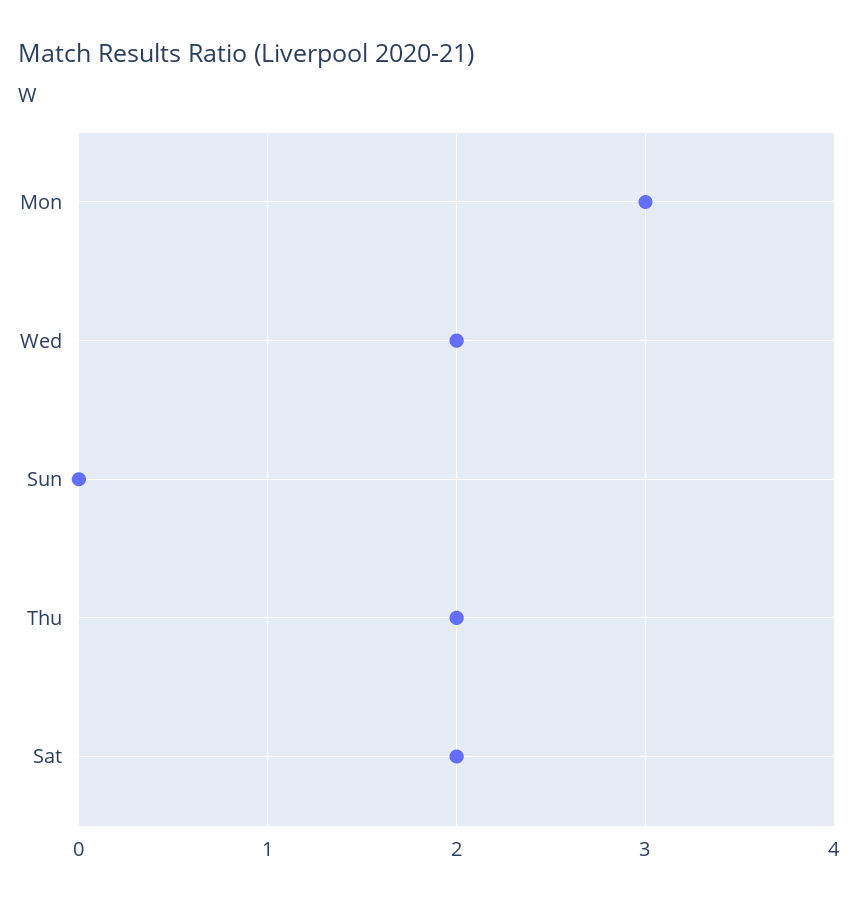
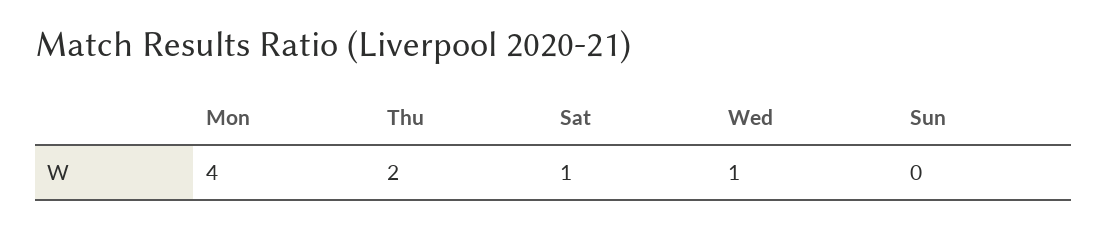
Mon: 3 -> 4
Wed: 2 -> 1
Sat: 2 -> 1

